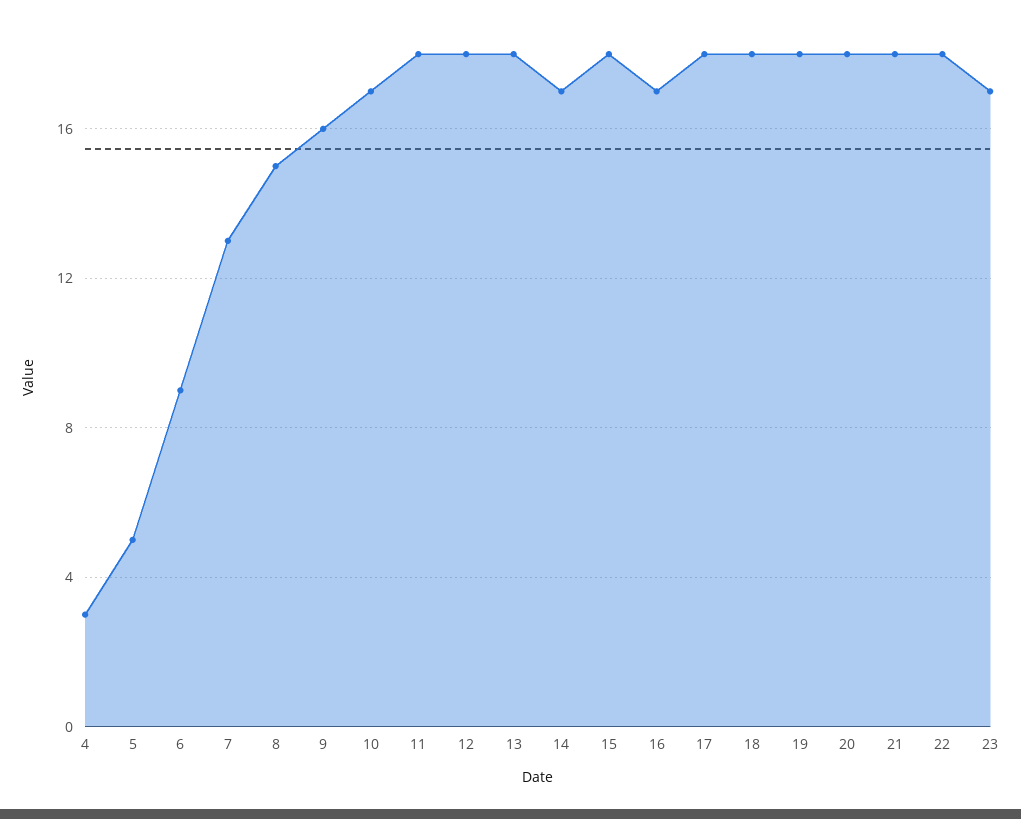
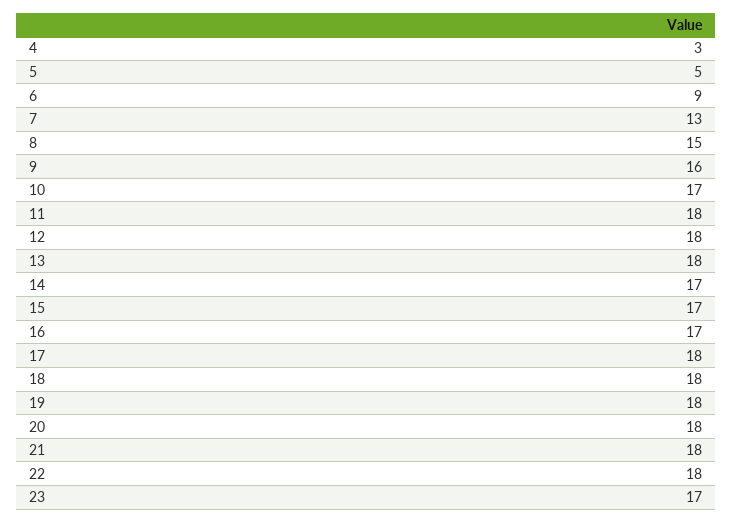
15: 18 -> 17

